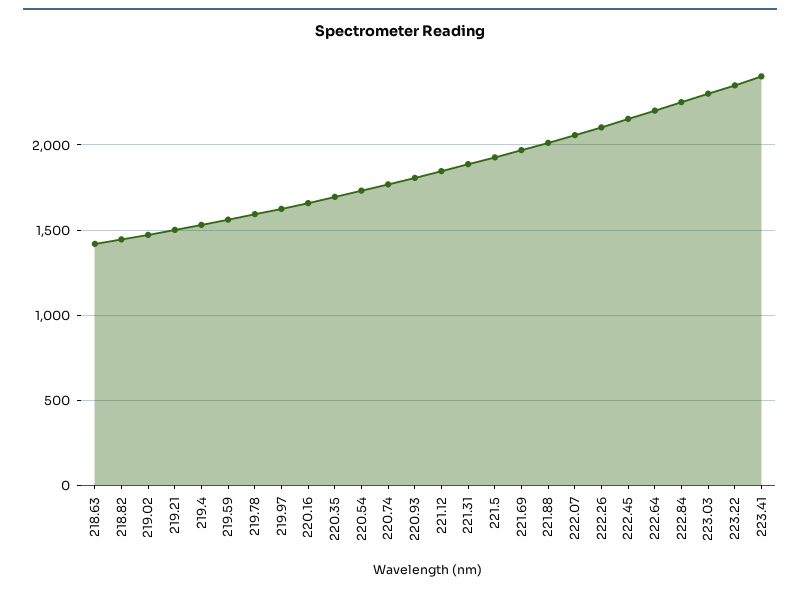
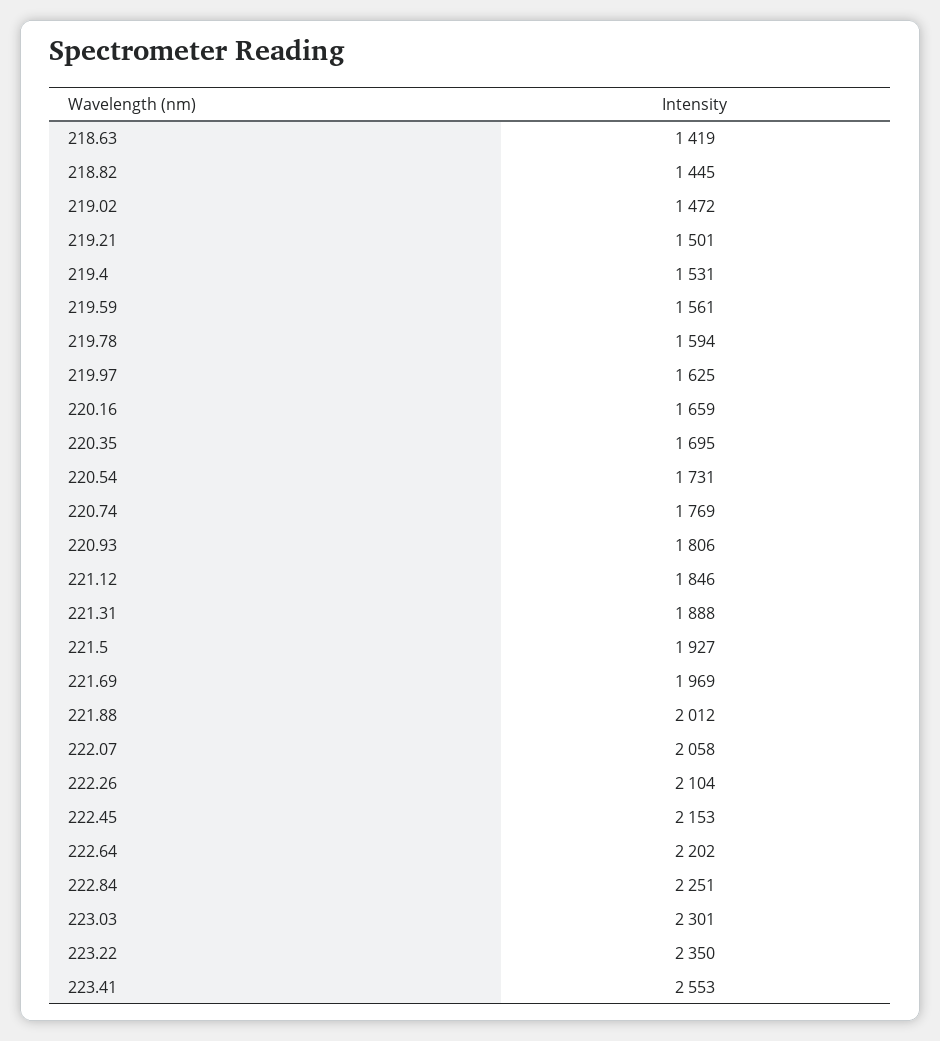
223.41: 2400 -> 2553

